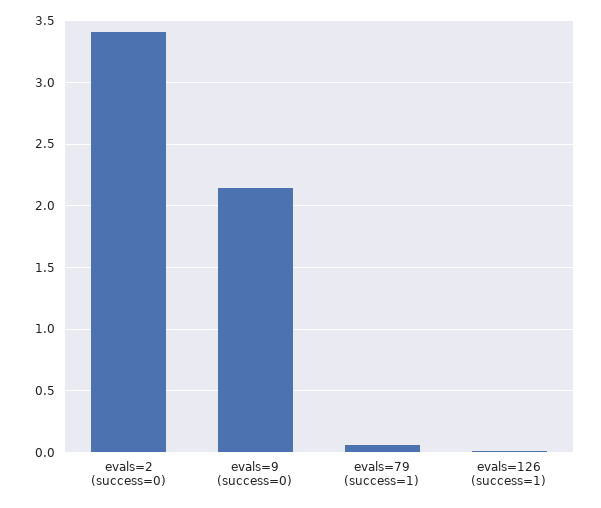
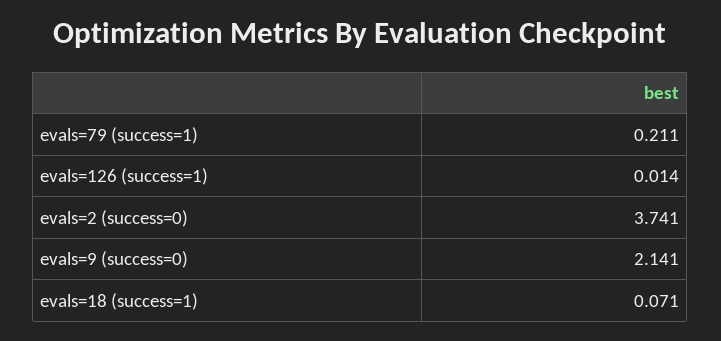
evals=2 (success=0): 3.4 -> 3.741
evals=79 (success=1): 0.05 -> 0.211
evals=18 (success=1): none -> 0.071

